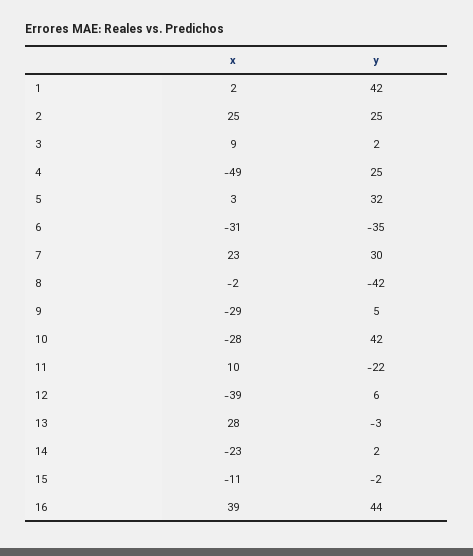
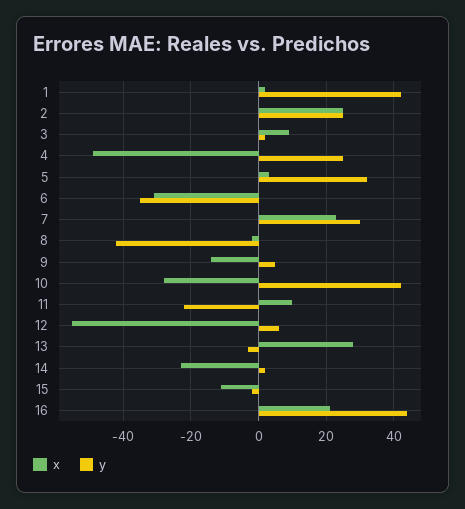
x, 9: -29 -> -15
x, 12: -39 -> -55
x, 16: 39 -> 20

